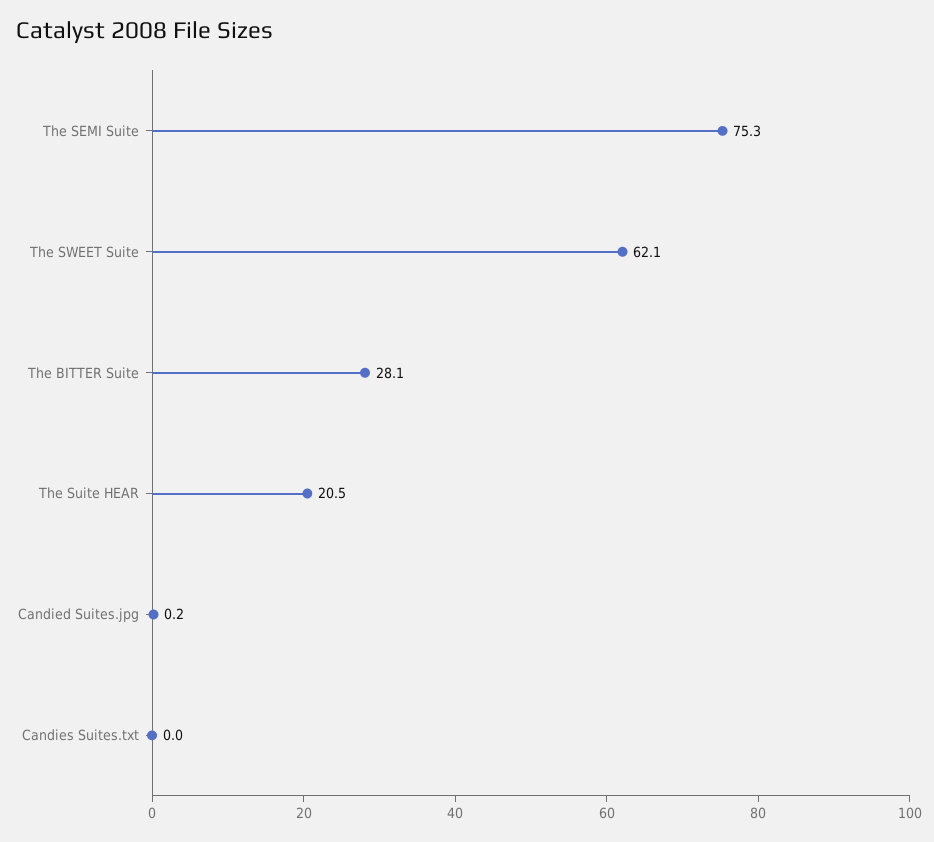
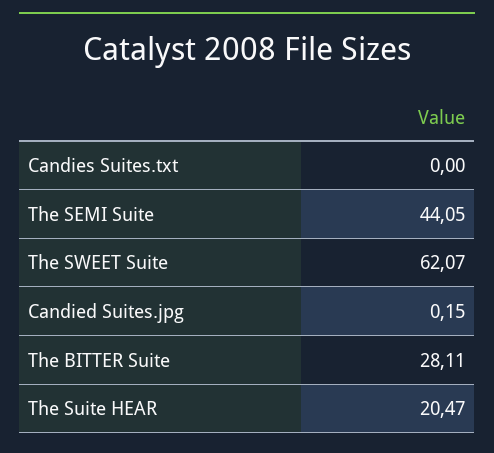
The SEMI Suite: 75.3 -> 44.05

